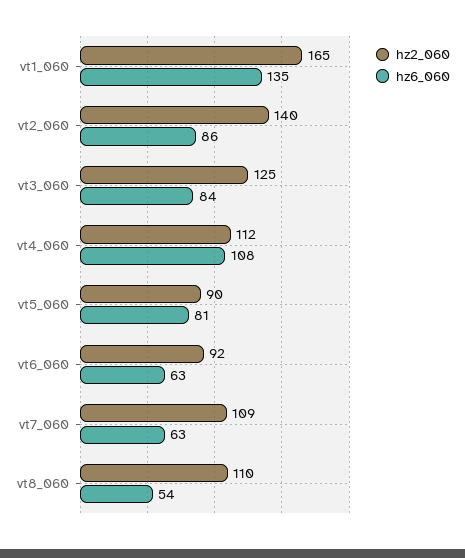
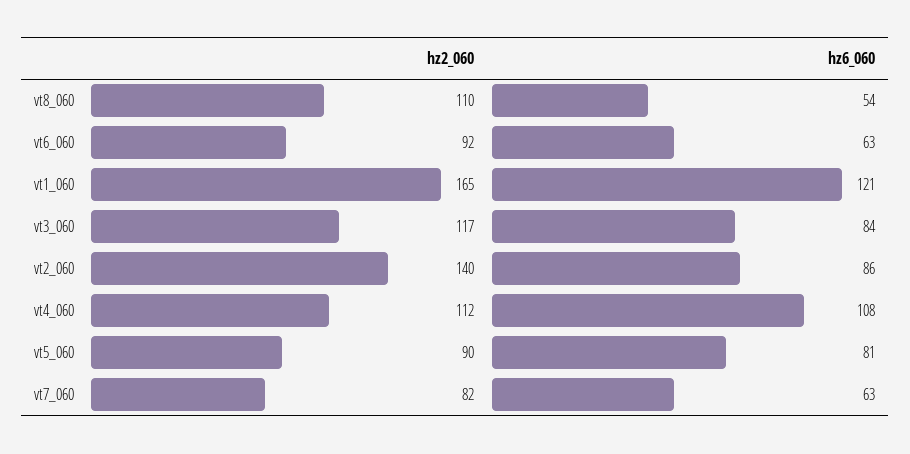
hz6_060, vt1_060: 135 -> 121
hz2_060, vt3_060: 125 -> 117
hz2_060, vt7_060: 109 -> 82

